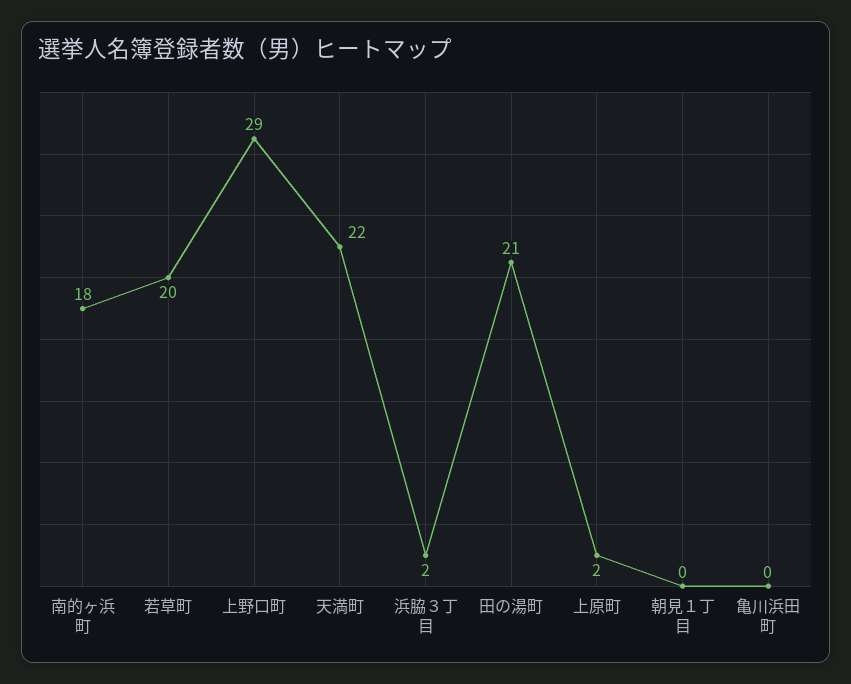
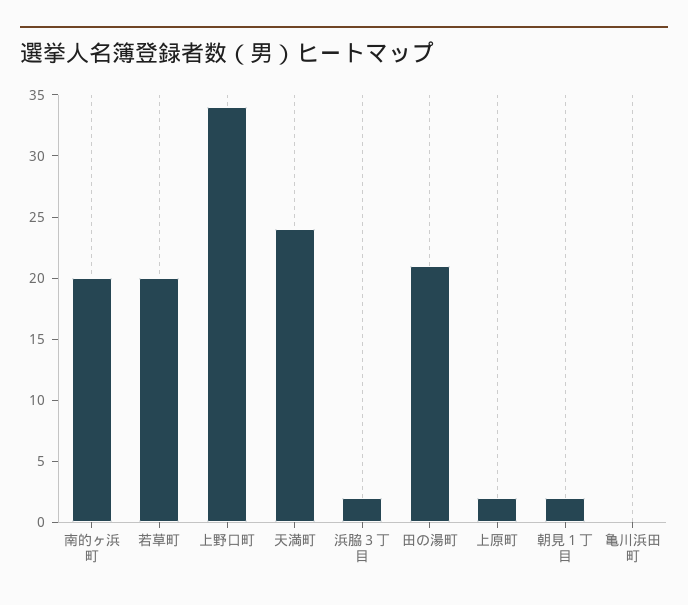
南的ヶ浜町: 18 -> 20
上野口町: 29 -> 34
天満町: 22 -> 24
朝見１丁目: 0 -> 2

